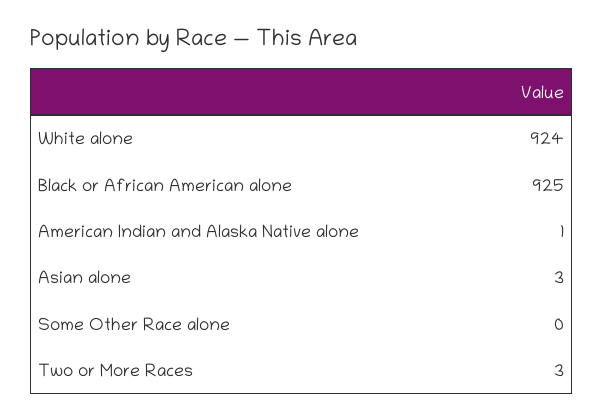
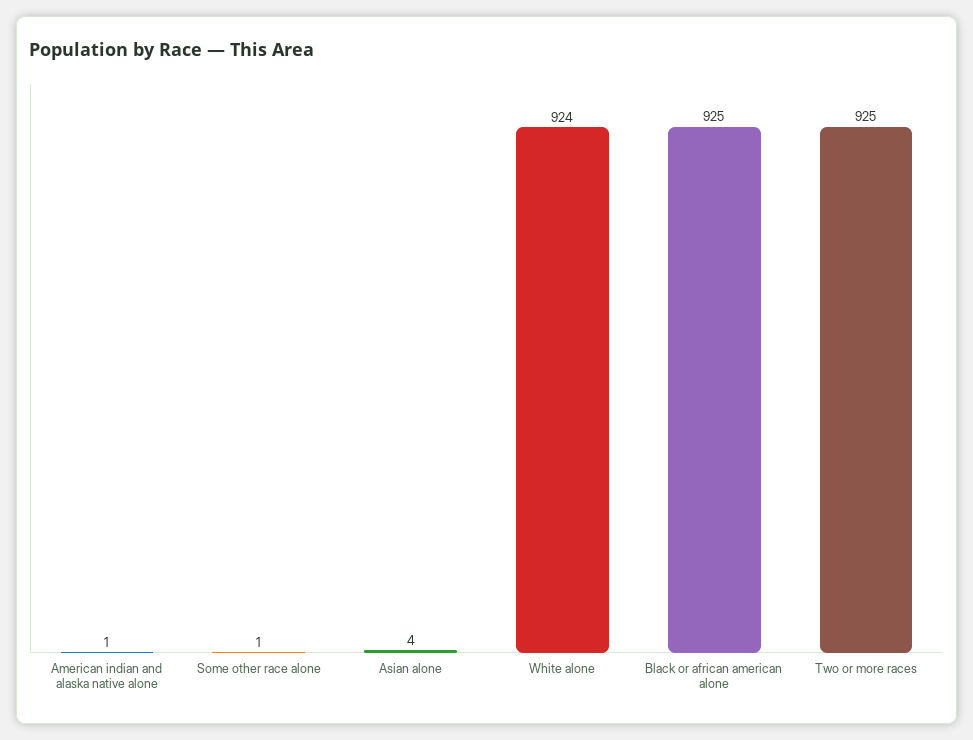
Asian alone: 3 -> 4
Some Other Race alone: 0 -> 1
Two or More Races: 3 -> 925

